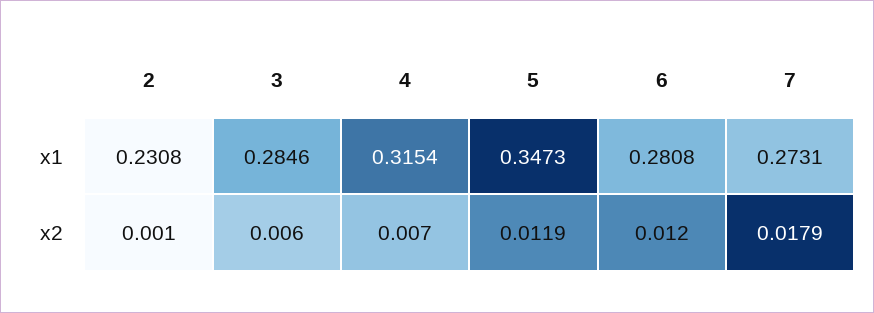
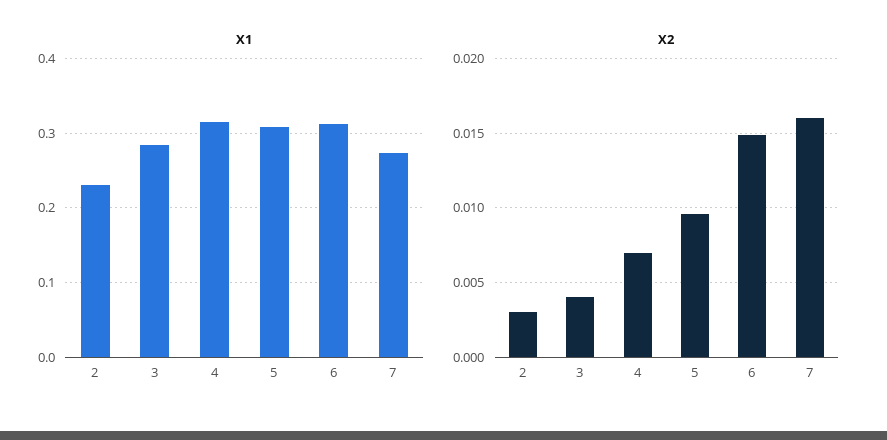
x1, 5: 0.3473 -> 0.31
x1, 6: 0.2808 -> 0.31
x2, 2: 0.001 -> 0.003
x2, 3: 0.006 -> 0.004
x2, 5: 0.0119 -> 0.0095
x2, 6: 0.012 -> 0.015
x2, 7: 0.0179 -> 0.016

